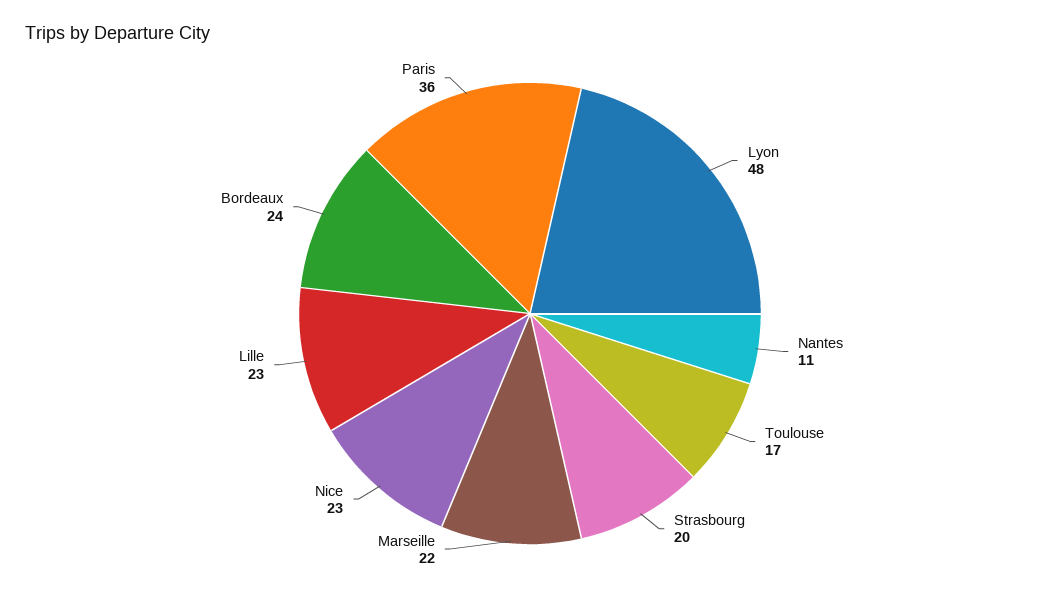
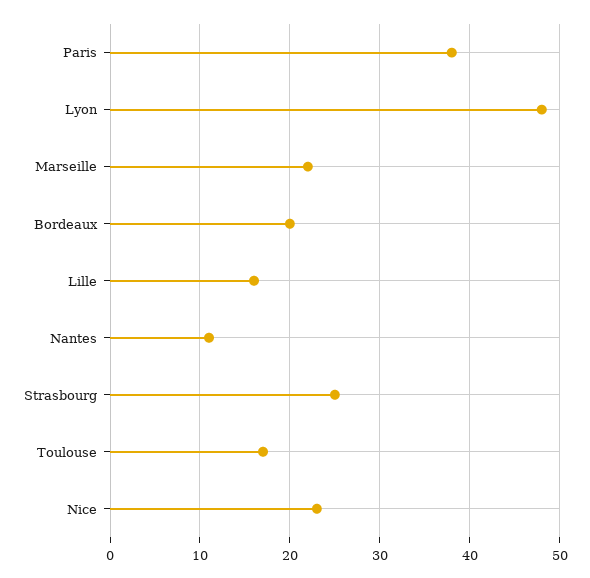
Strasbourg: 20 -> 25
Lille: 23 -> 16
Bordeaux: 24 -> 20
Paris: 36 -> 38

